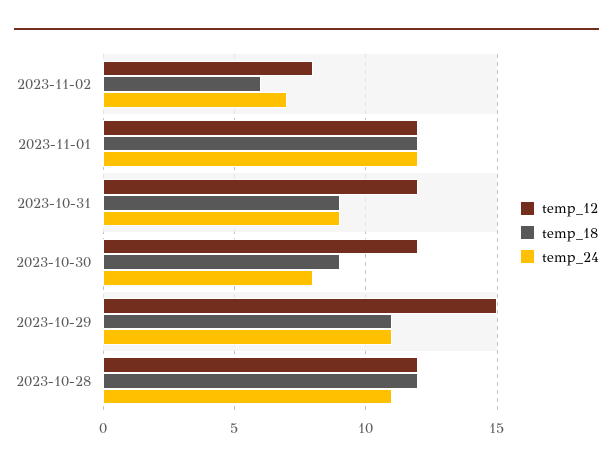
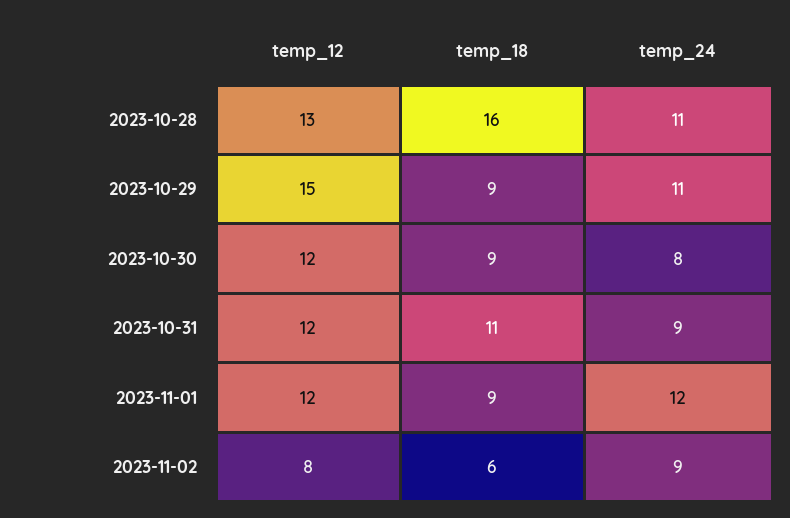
temp_24, 2023-11-02: 7 -> 9
temp_18, 2023-11-01: 12 -> 9
temp_18, 2023-10-31: 9 -> 11
temp_18, 2023-10-29: 11 -> 9
temp_12, 2023-10-28: 12 -> 13
temp_18, 2023-10-28: 12 -> 16

